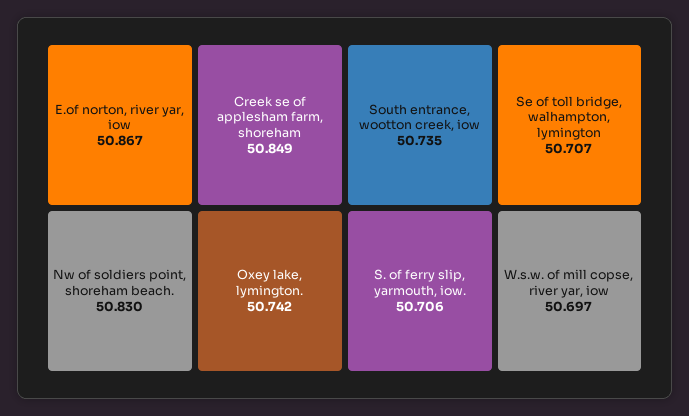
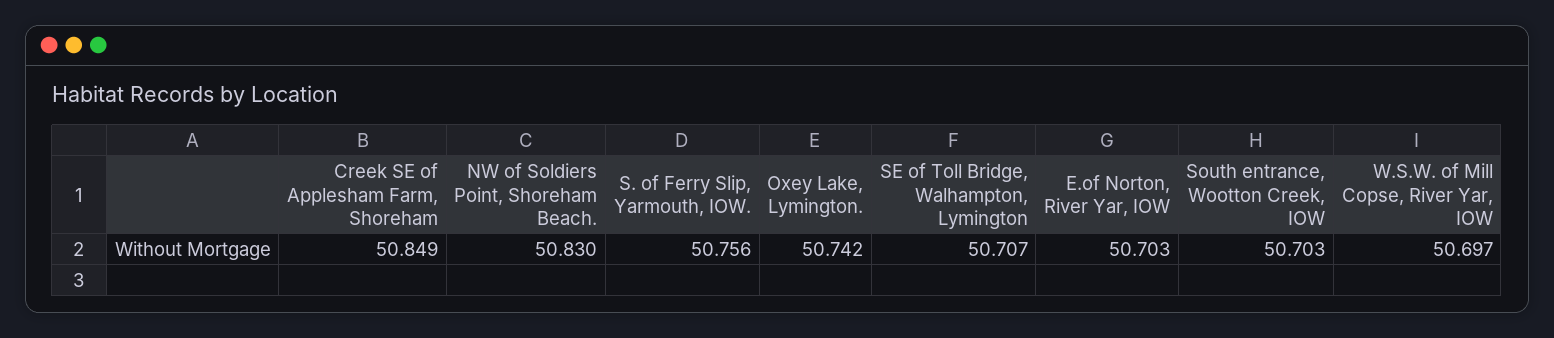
E.of norton, river yar, iow: 50.867 -> 50.703
South entrance, wootton creek, iow: 50.735 -> 50.703
S. of ferry slip, yarmouth, iow.: 50.706 -> 50.756

